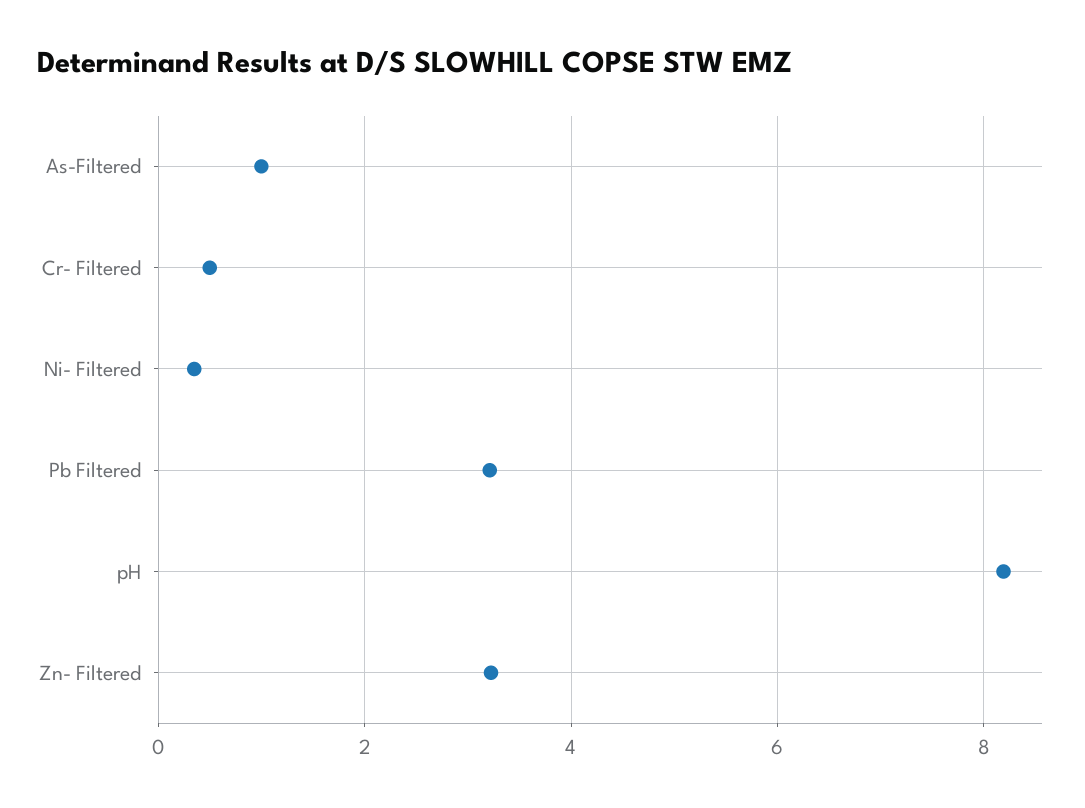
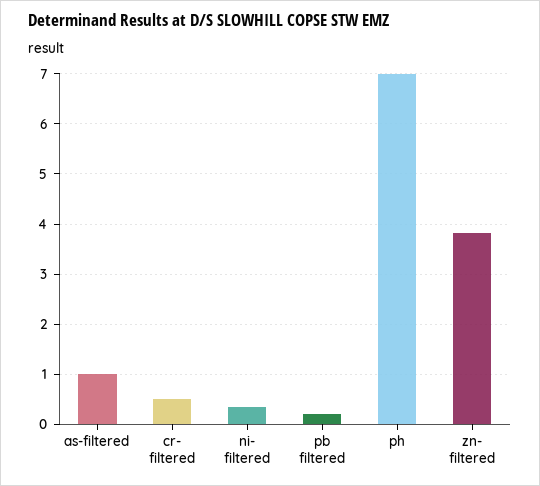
Pb Filtered: 3.2 -> 0.2
pH: 8.2 -> 7
Zn- Filtered: 3.2 -> 3.8

